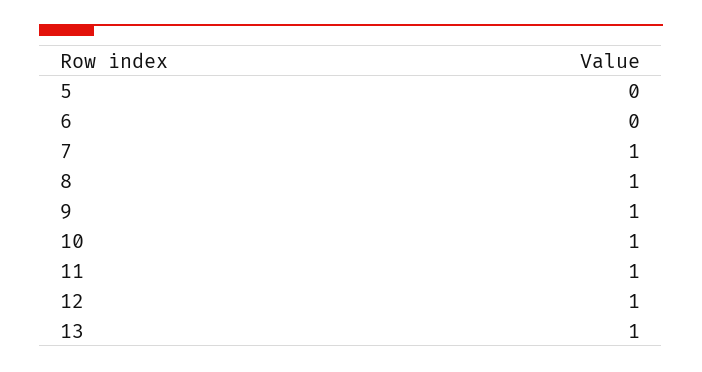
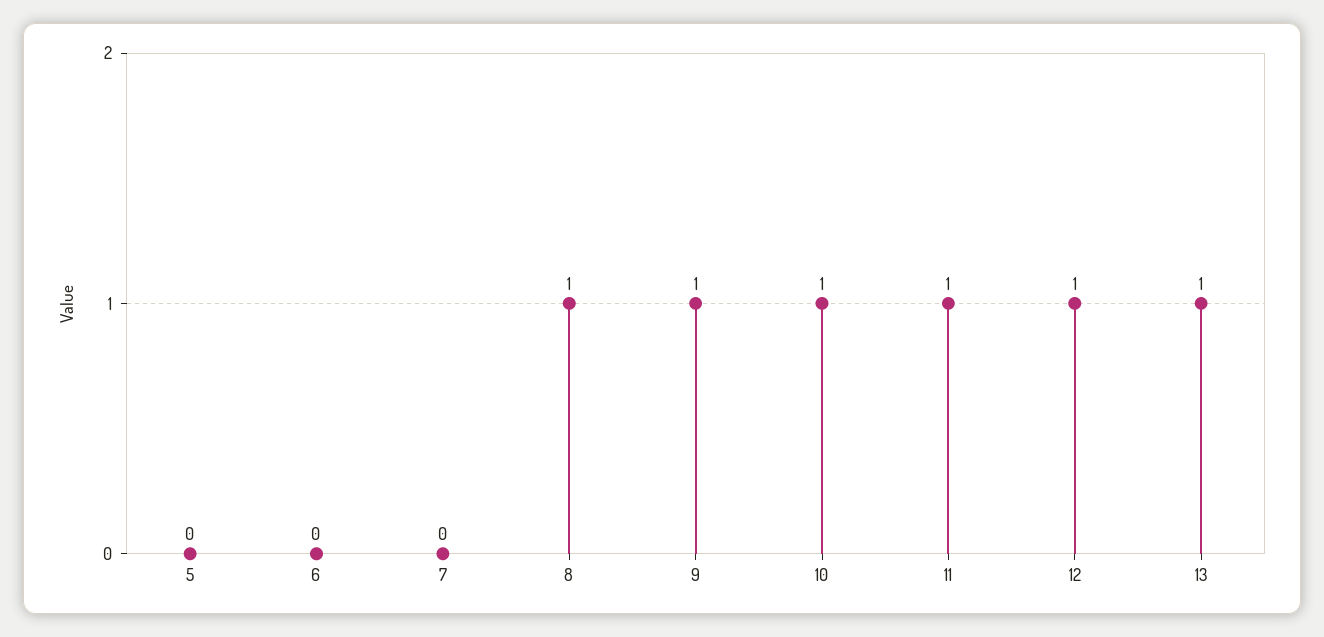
7: 1 -> 0

